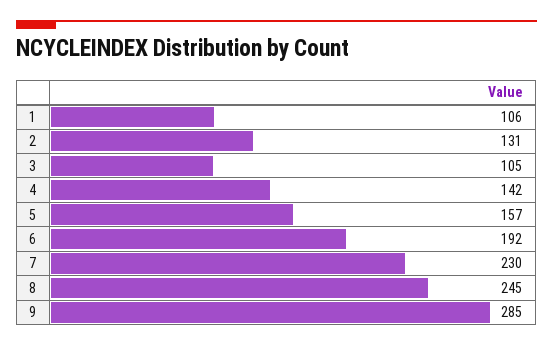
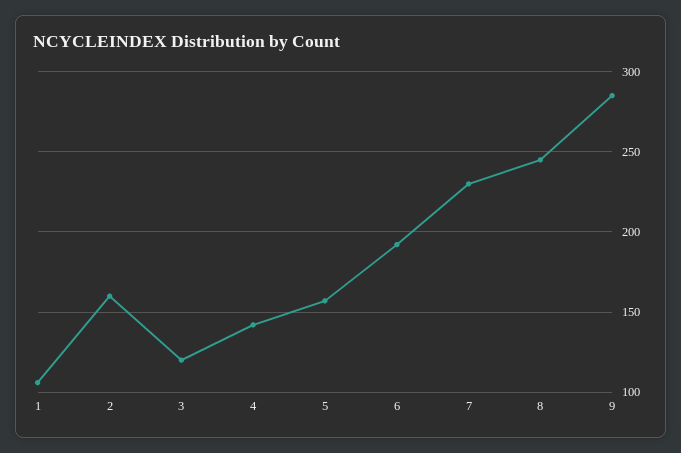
2: 131 -> 160
3: 105 -> 120

